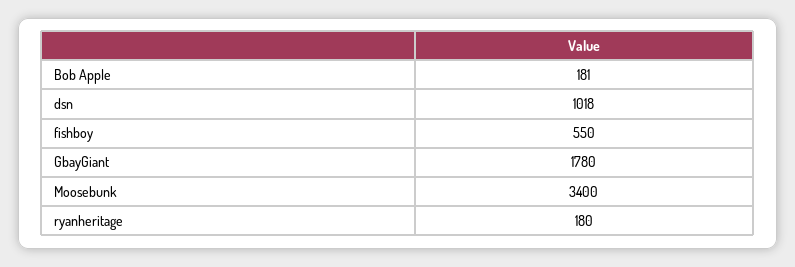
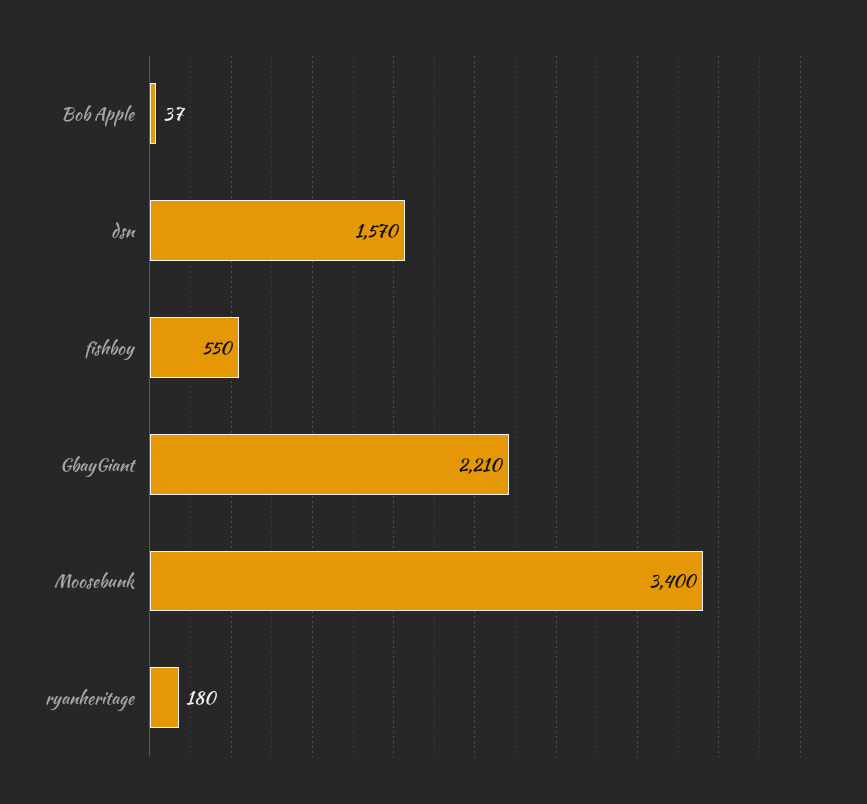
Bob Apple: 181 -> 37
dsn: 1018 -> 1570
GbayGiant: 1780 -> 2210

